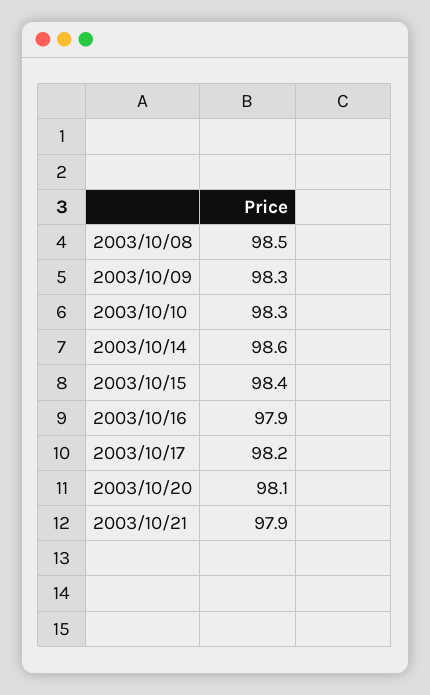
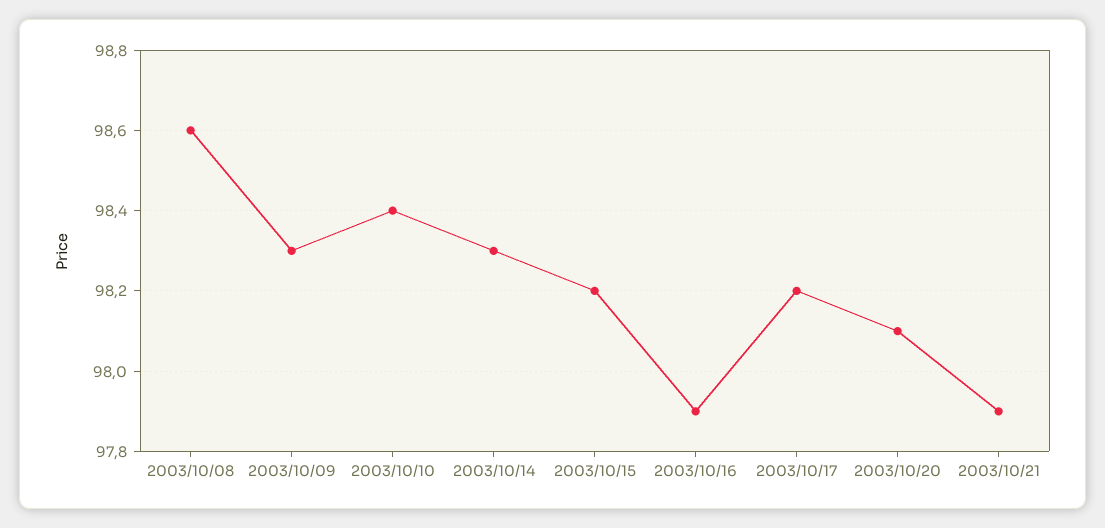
2003/10/08: 98.5 -> 98.6
2003/10/10: 98.3 -> 98.4
2003/10/14: 98.6 -> 98.3
2003/10/15: 98.4 -> 98.2

